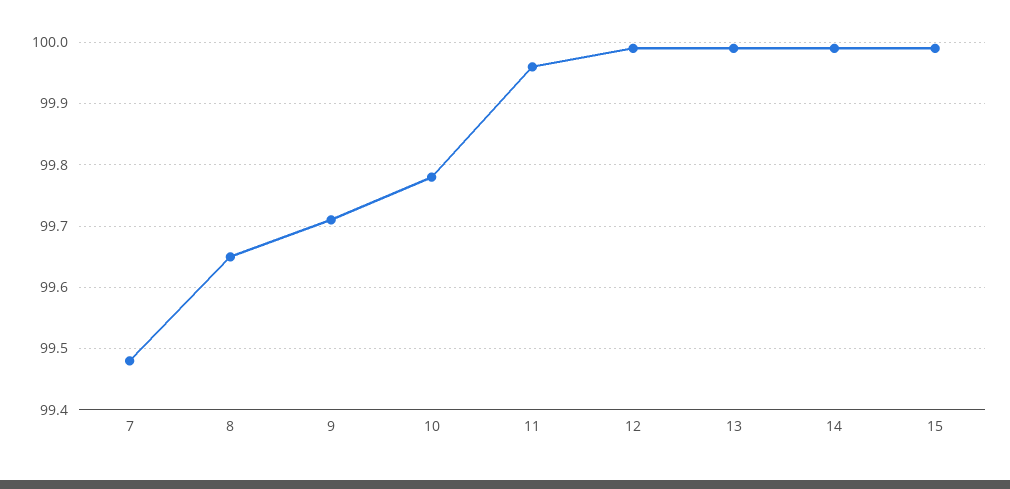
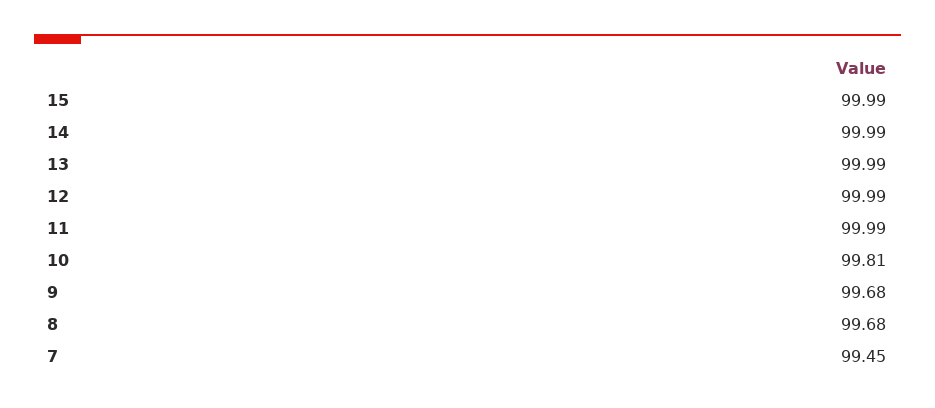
7: 99.48 -> 99.45
8: 99.65 -> 99.68
9: 99.71 -> 99.68
10: 99.78 -> 99.81
11: 99.96 -> 99.99

